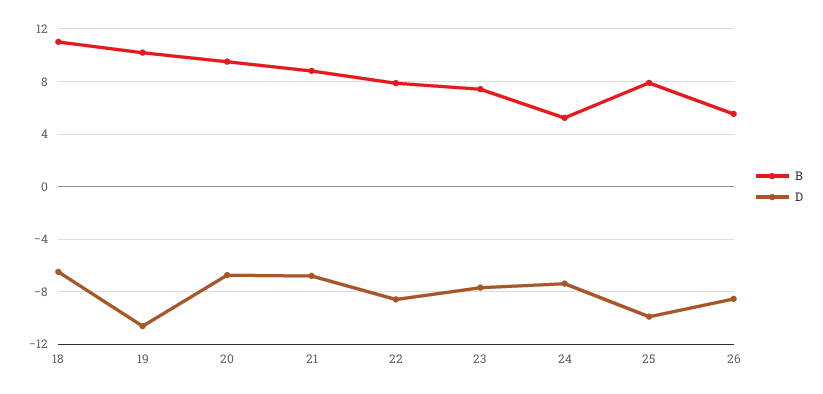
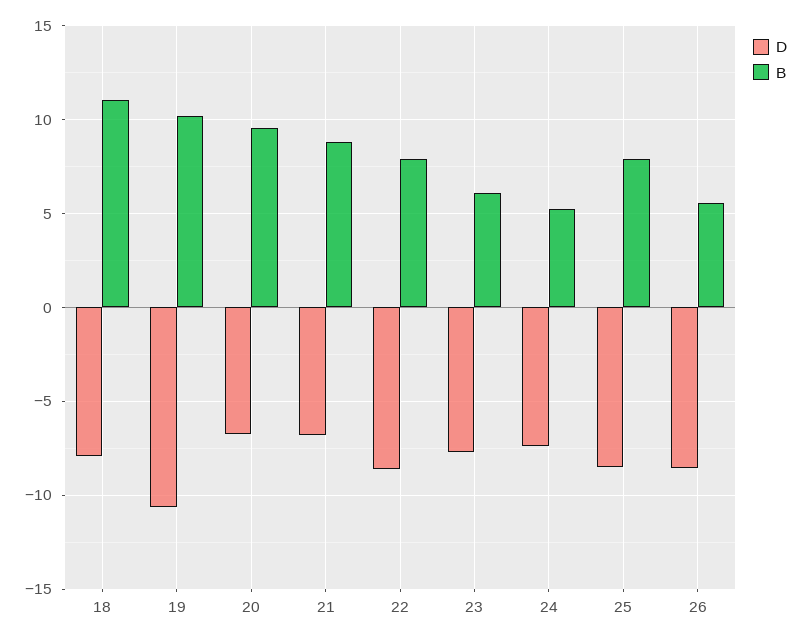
D, 18: -6.5 -> -8
B, 23: 7.5 -> 6
D, 25: -10 -> -8.5

